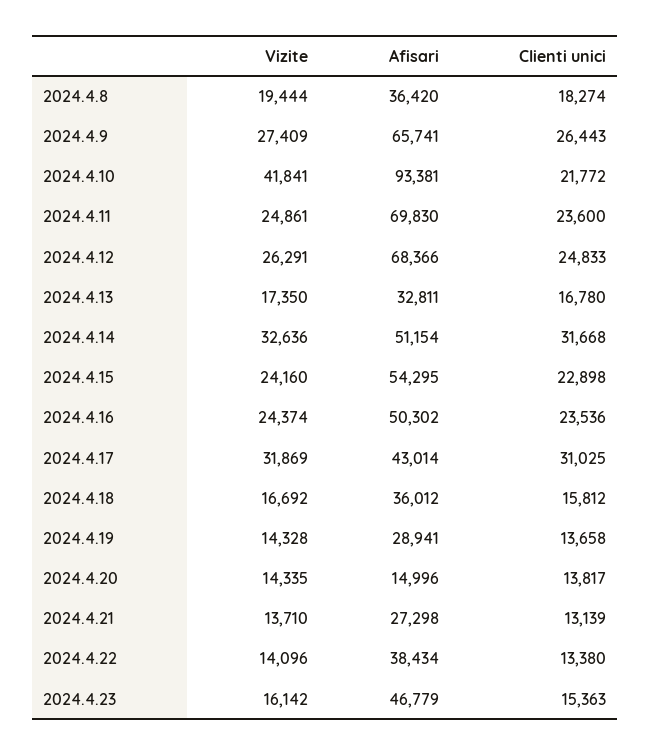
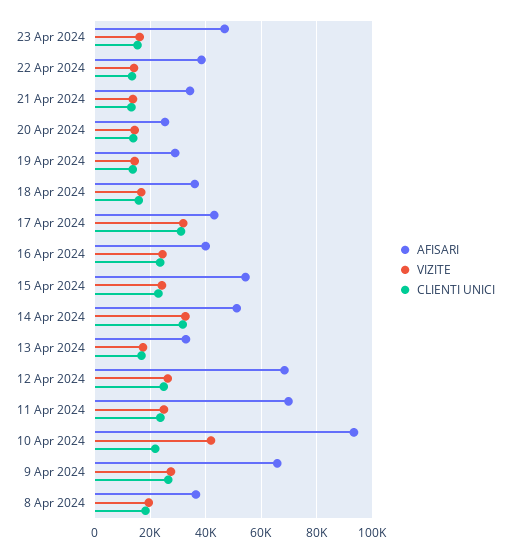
Afisari, 2024.4.16: 50302 -> 40000
Afisari, 2024.4.20: 14996 -> 25000
Afisari, 2024.4.21: 27298 -> 35000

